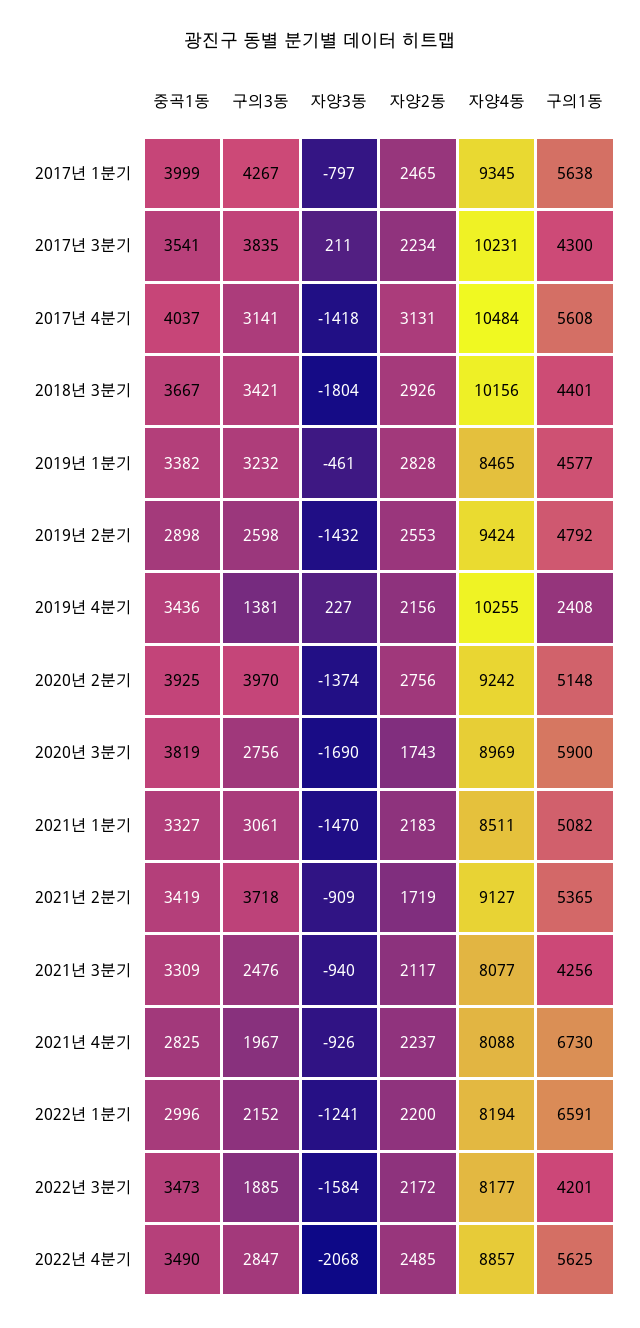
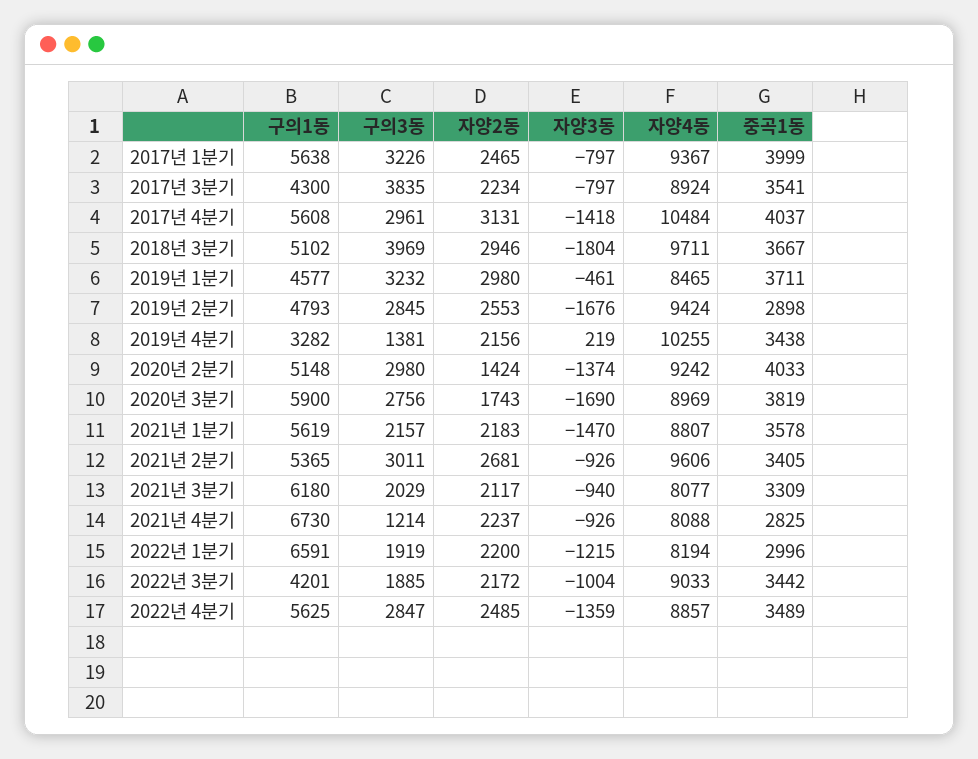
구의3동, 2017년 1분기: 4267 -> 3226
자양4동, 2017년 1분기: 9345 -> 9367
자양3동, 2017년 3분기: 211 -> -797
자양4동, 2017년 3분기: 10231 -> 8924
구의3동, 2017년 4분기: 3141 -> 2961
구의3동, 2018년 3분기: 3421 -> 3969
자양2동, 2018년 3분기: 2926 -> 2946
자양4동, 2018년 3분기: 10156 -> 9711
구의1동, 2018년 3분기: 4401 -> 5102
중곡1동, 2019년 1분기: 3382 -> 3711
자양2동, 2019년 1분기: 2828 -> 2980
구의3동, 2019년 2분기: 2598 -> 2845
자양3동, 2019년 2분기: -1432 -> -1676
구의1동, 2019년 2분기: 4792 -> 4793
중곡1동, 2019년 4분기: 3436 -> 3438
자양3동, 2019년 4분기: 227 -> 219
구의1동, 2019년 4분기: 2408 -> 3282
중곡1동, 2020년 2분기: 3925 -> 4033
구의3동, 2020년 2분기: 3970 -> 2980
자양2동, 2020년 2분기: 2756 -> 1424
중곡1동, 2021년 1분기: 3327 -> 3578
구의3동, 2021년 1분기: 3061 -> 2157
자양4동, 2021년 1분기: 8511 -> 8807
구의1동, 2021년 1분기: 5082 -> 5619
중곡1동, 2021년 2분기: 3419 -> 3405
구의3동, 2021년 2분기: 3718 -> 3011
자양3동, 2021년 2분기: -909 -> -926
자양2동, 2021년 2분기: 1719 -> 2681
자양4동, 2021년 2분기: 9127 -> 9606
구의3동, 2021년 3분기: 2476 -> 2029
구의1동, 2021년 3분기: 4256 -> 6180
구의3동, 2021년 4분기: 1967 -> 1214
구의3동, 2022년 1분기: 2152 -> 1919
자양3동, 2022년 1분기: -1241 -> -1215
중곡1동, 2022년 3분기: 3473 -> 3442
자양3동, 2022년 3분기: -1584 -> -1004
자양4동, 2022년 3분기: 8177 -> 9033
중곡1동, 2022년 4분기: 3490 -> 3489
자양3동, 2022년 4분기: -2068 -> -1359

